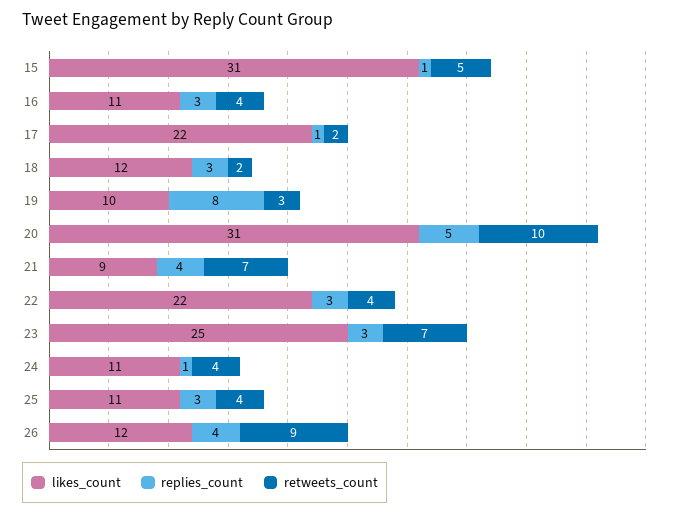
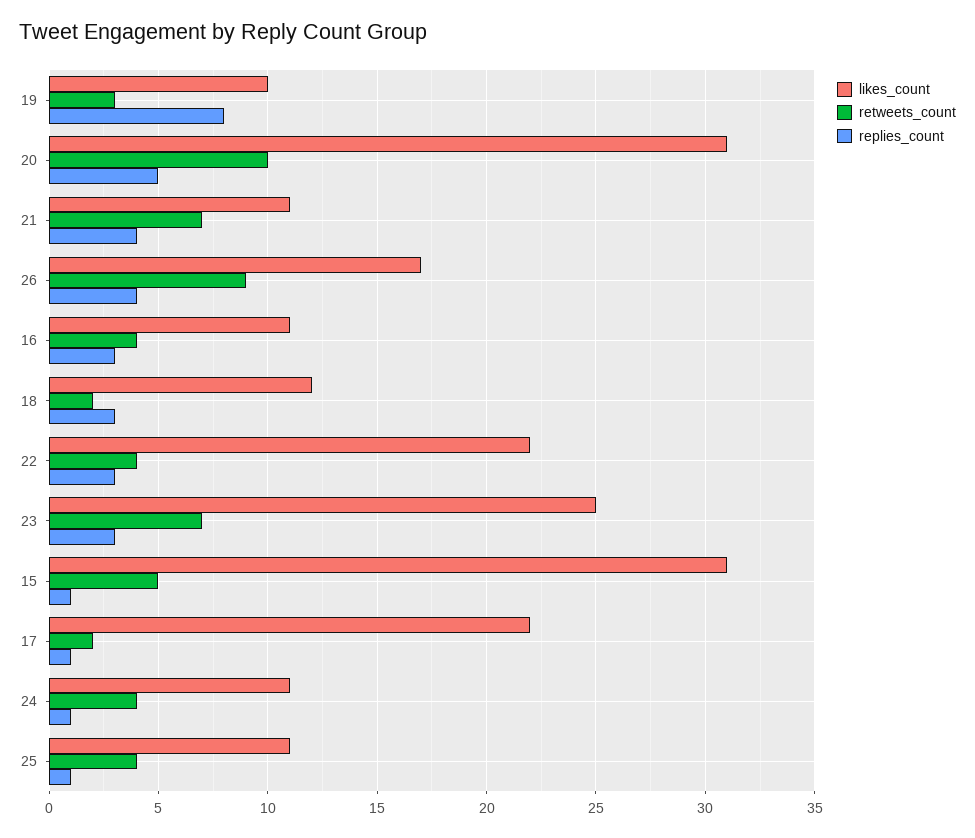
likes_count, 21: 9 -> 11
replies_count, 25: 3 -> 1
likes_count, 26: 12 -> 17

